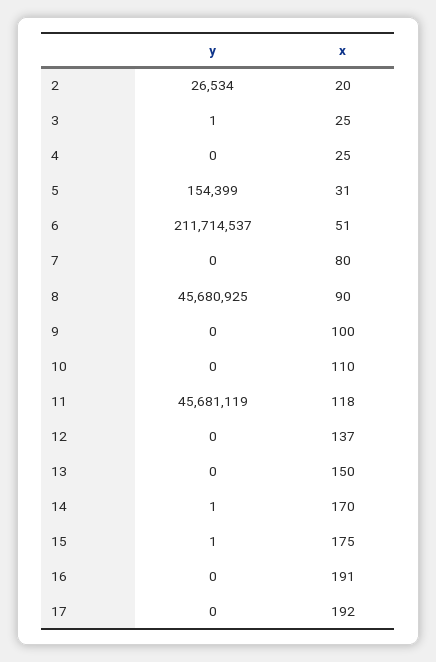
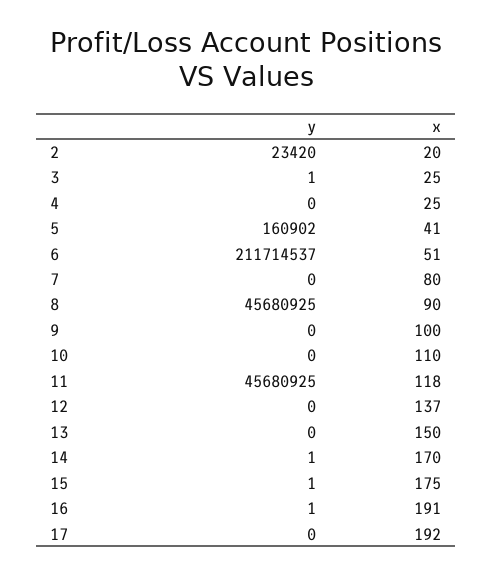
y, 2: 26534 -> 23420
y, 5: 154399 -> 160902
x, 5: 31 -> 41
y, 11: 45681119 -> 45680925
y, 16: 0 -> 1

